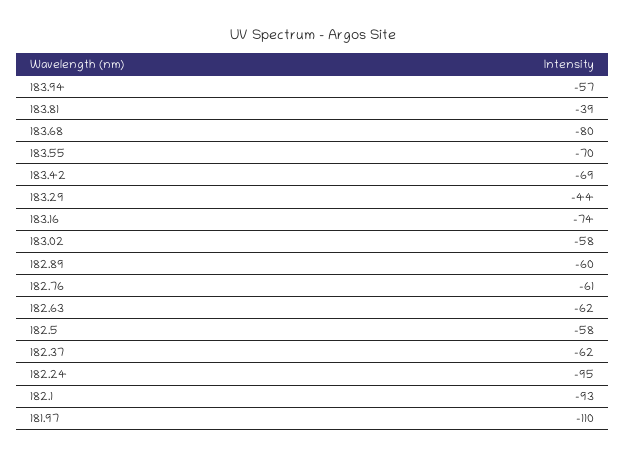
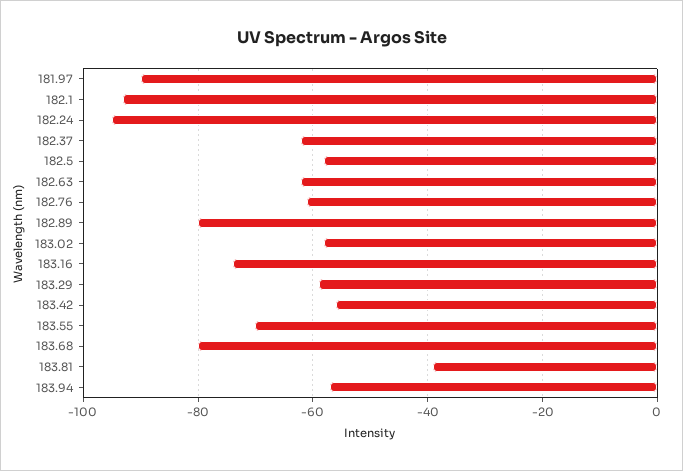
183.42: -69 -> -55
183.29: -44 -> -60
182.89: -60 -> -80
181.97: -110 -> -90

